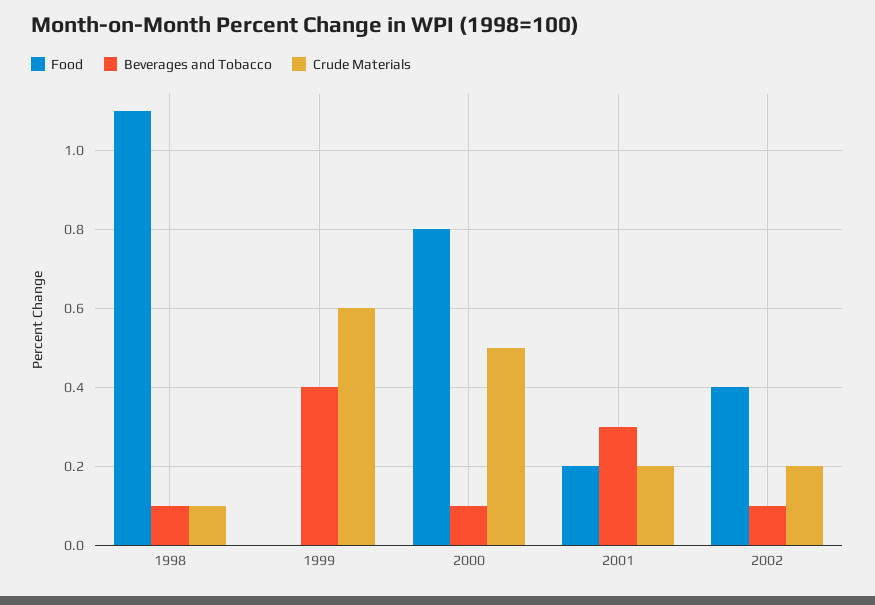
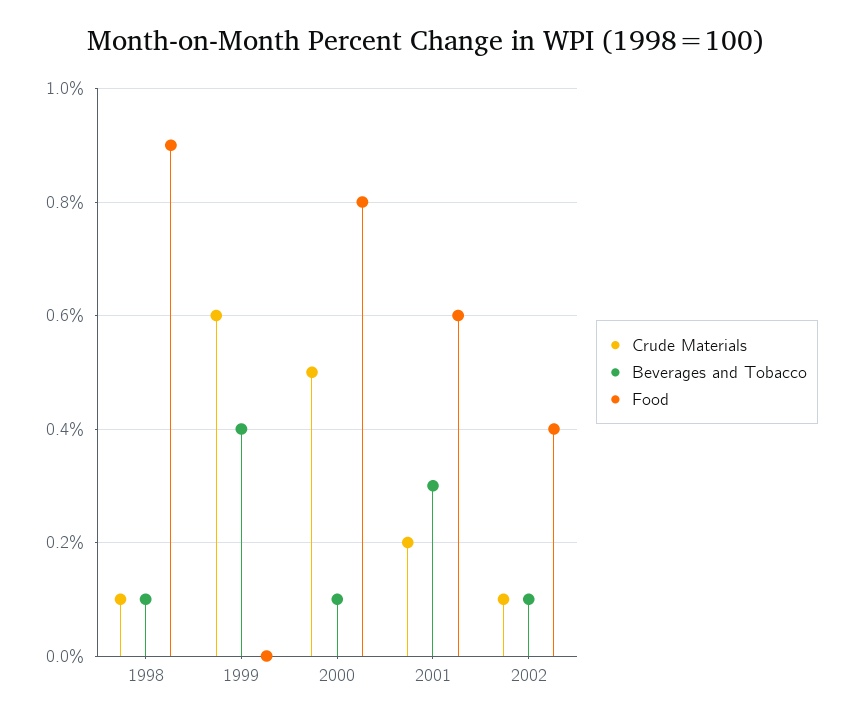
Food, 1998: 1.1 -> 0.9
Food, 2001: 0.2 -> 0.6
Crude Materials, 2002: 0.2 -> 0.1

